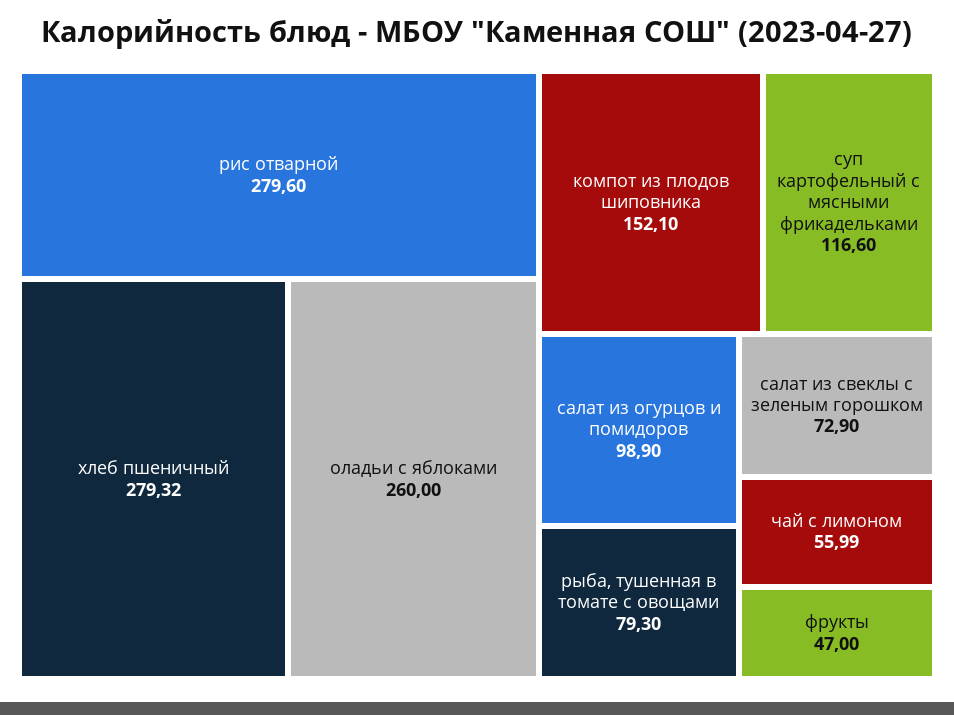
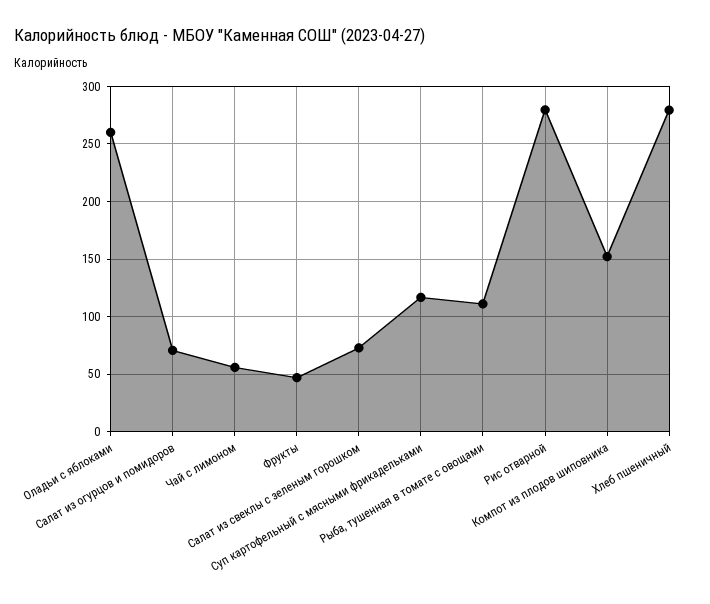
салат из огурцов и помидоров: 98.9 -> 70
рыба, тушенная в томате с овощами: 79.3 -> 110

